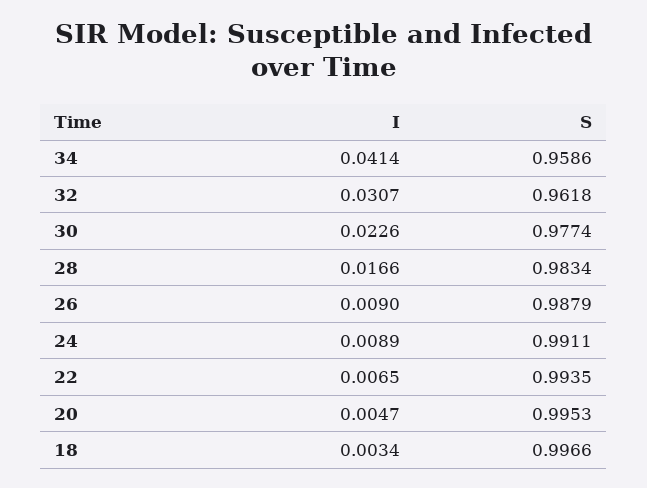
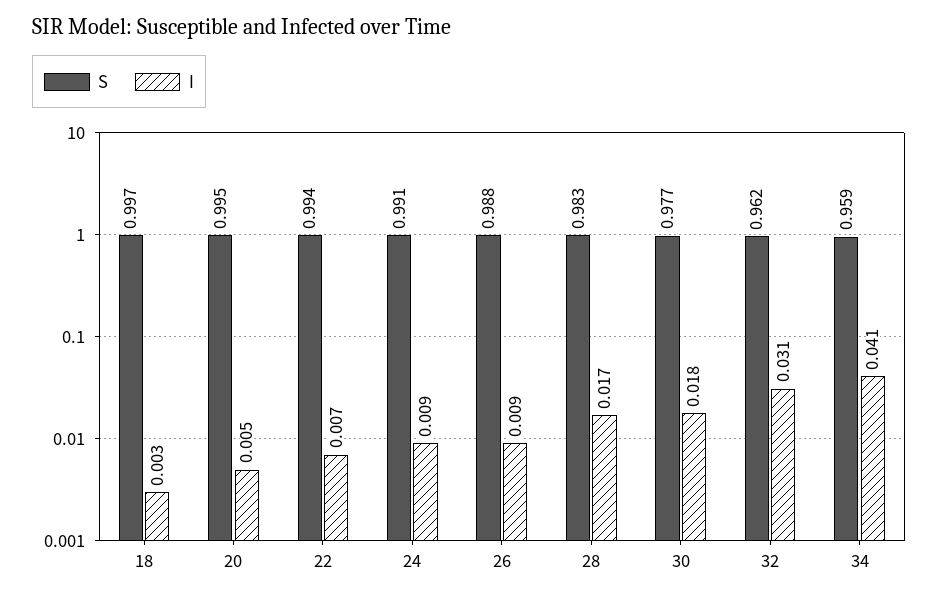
I, 30: 0.0226 -> 0.018

